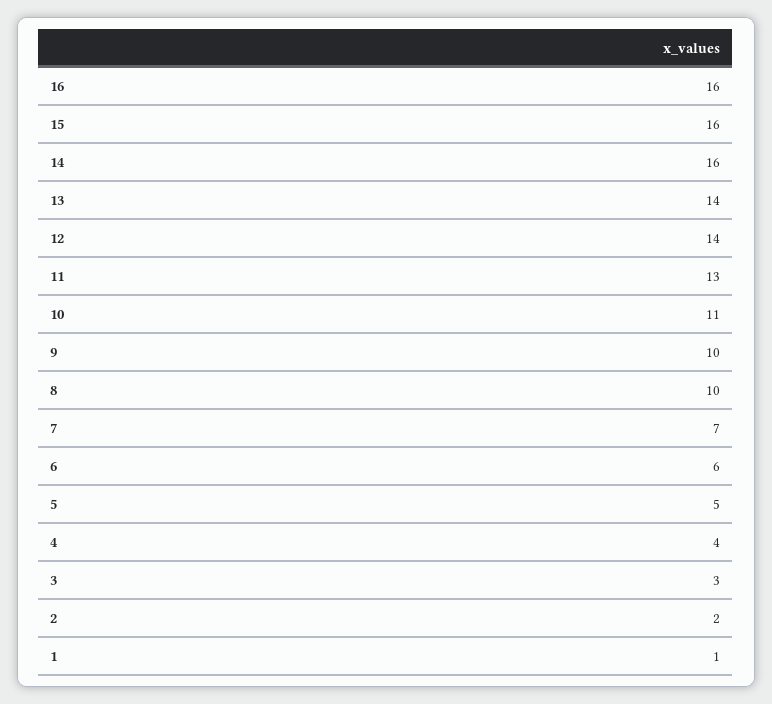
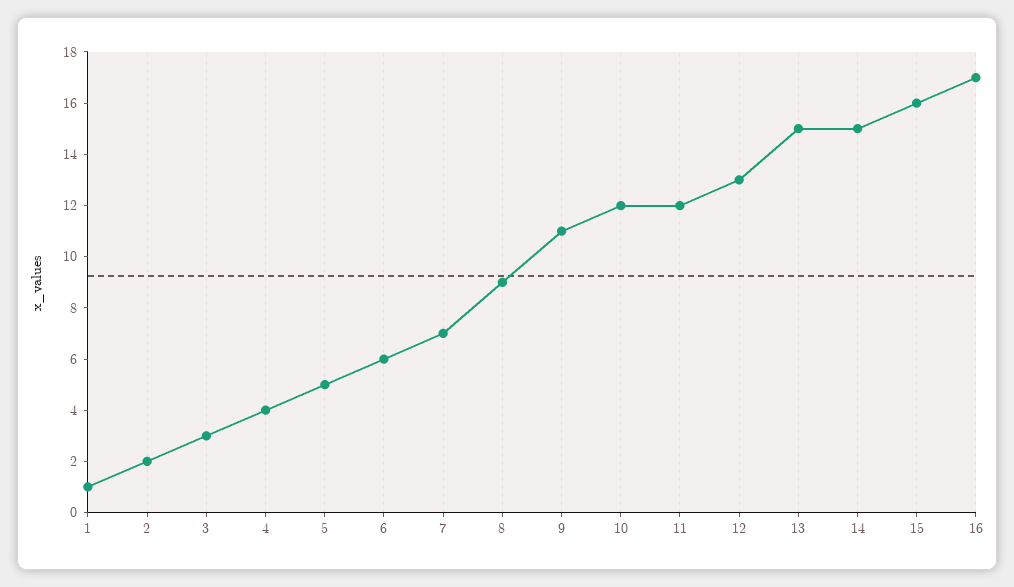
16: 16 -> 17
14: 16 -> 15
13: 14 -> 15
12: 14 -> 13
11: 13 -> 12
10: 11 -> 12
9: 10 -> 11
8: 10 -> 9

